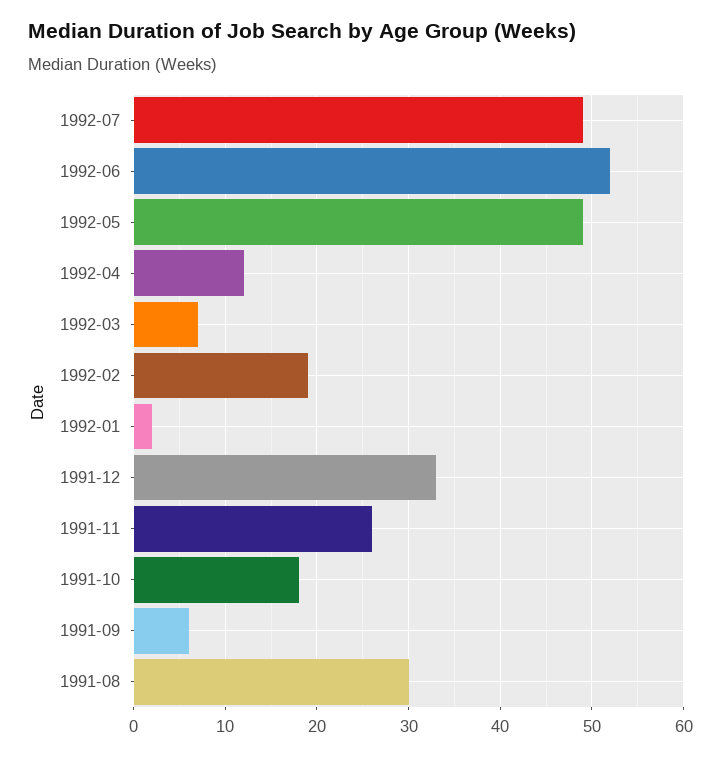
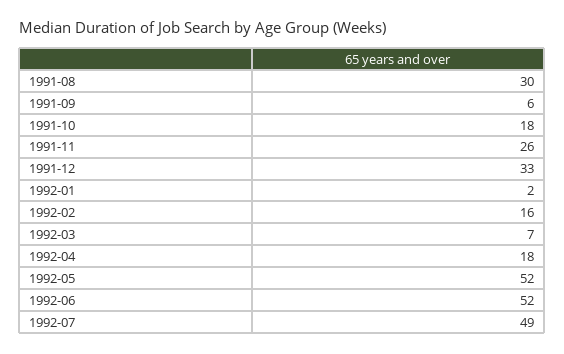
1992-05: 49 -> 52
1992-04: 12 -> 18
1992-02: 19 -> 16

